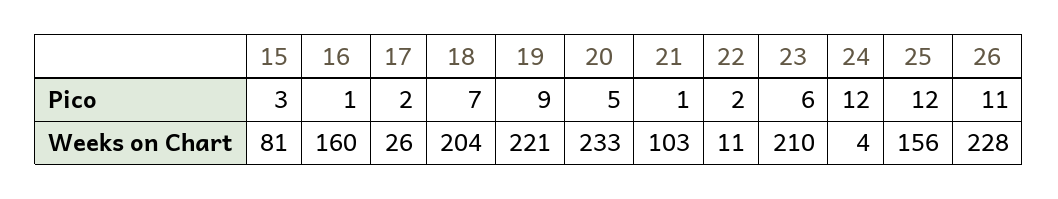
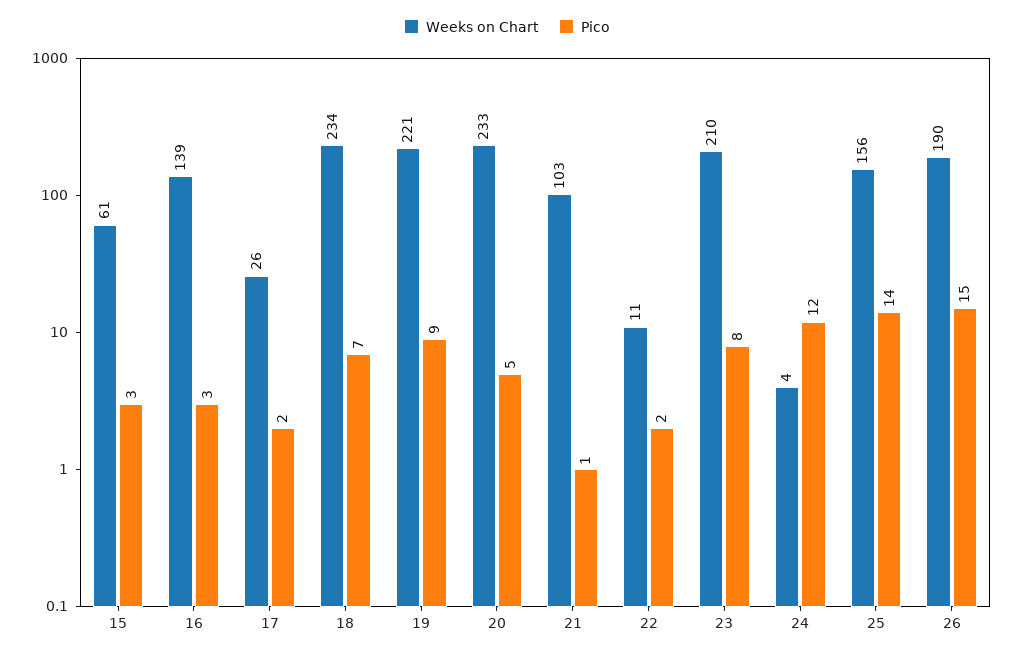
Pico, 16: 1 -> 3
Pico, 23: 6 -> 8
Pico, 25: 12 -> 14
Pico, 26: 11 -> 15
Weeks on Chart, 15: 81 -> 61
Weeks on Chart, 16: 160 -> 139
Weeks on Chart, 18: 204 -> 234
Weeks on Chart, 26: 228 -> 190

